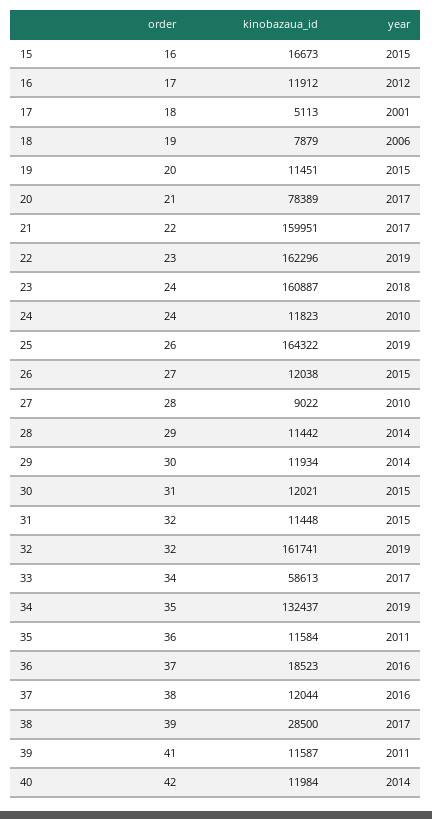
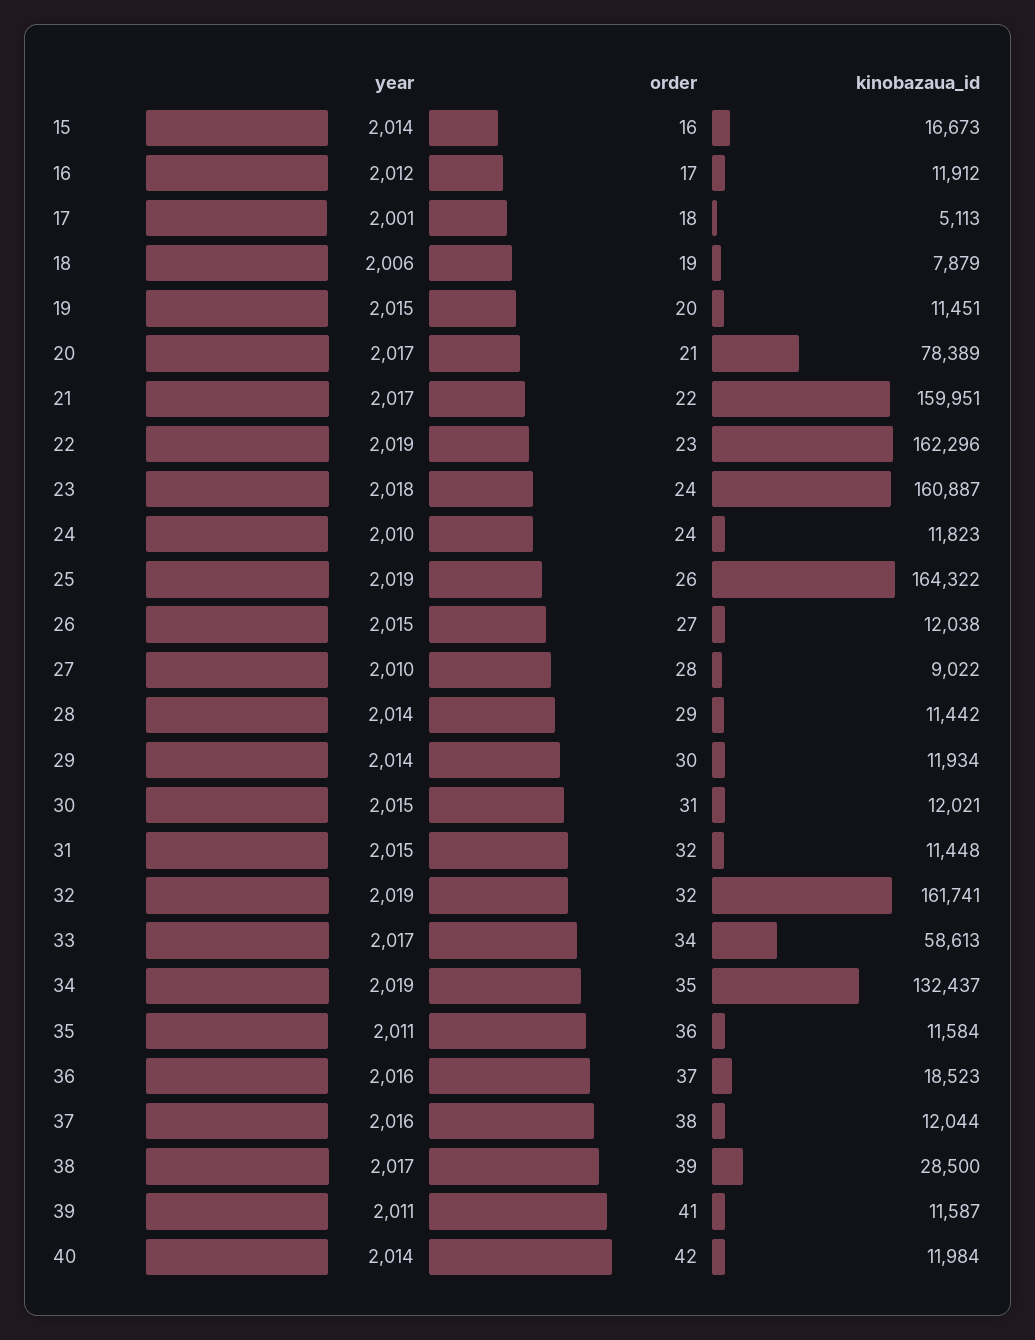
year, 15: 2015 -> 2014

